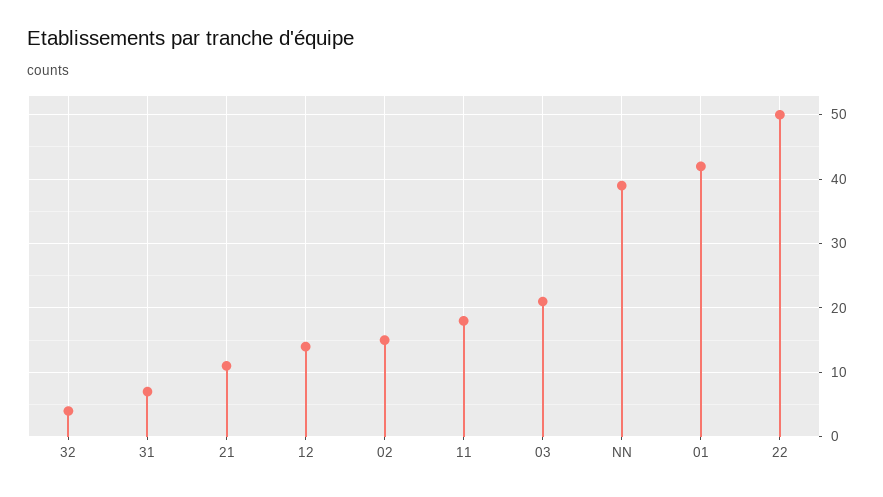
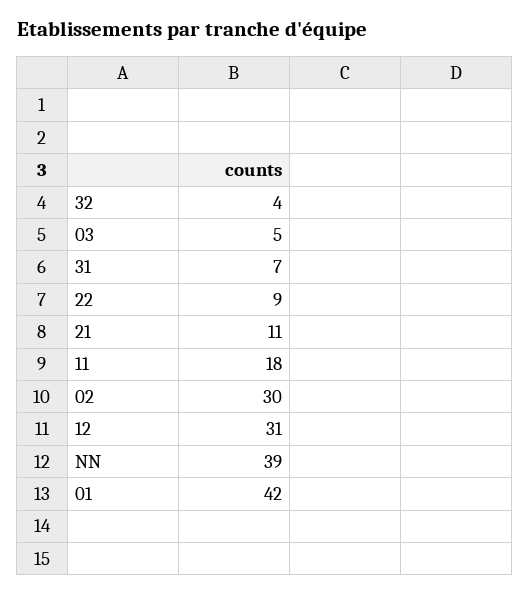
12: 14 -> 31
02: 15 -> 30
03: 21 -> 5
22: 50 -> 9

